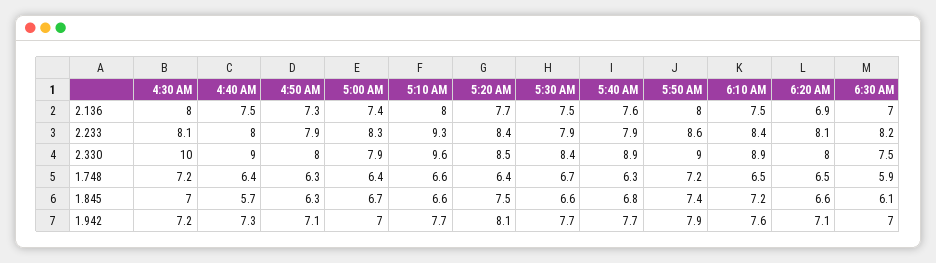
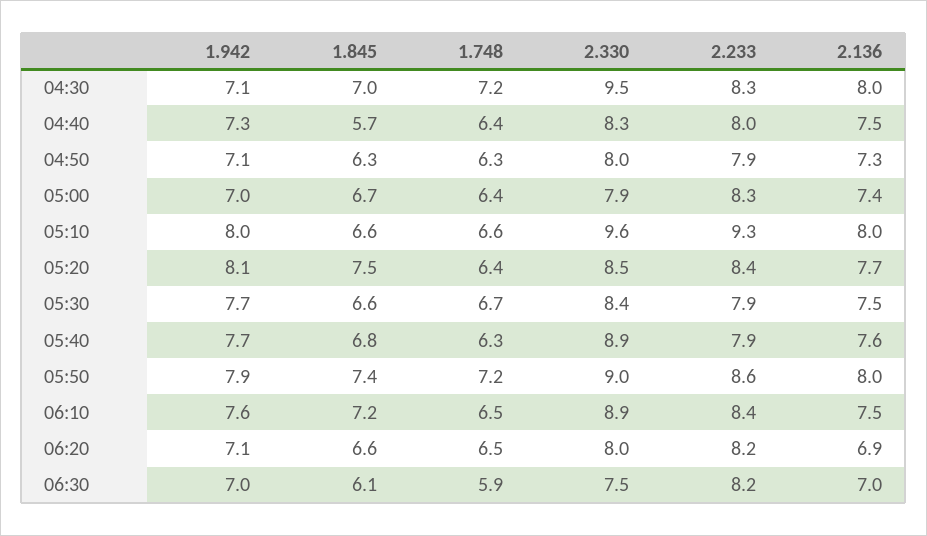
4:30 AM, 2.233: 8.1 -> 8.3
6:20 AM, 2.233: 8.1 -> 8.2
4:30 AM, 2.330: 10 -> 9.5
4:40 AM, 2.330: 9 -> 8.3
4:30 AM, 1.942: 7.2 -> 7.1
5:10 AM, 1.942: 7.7 -> 8

